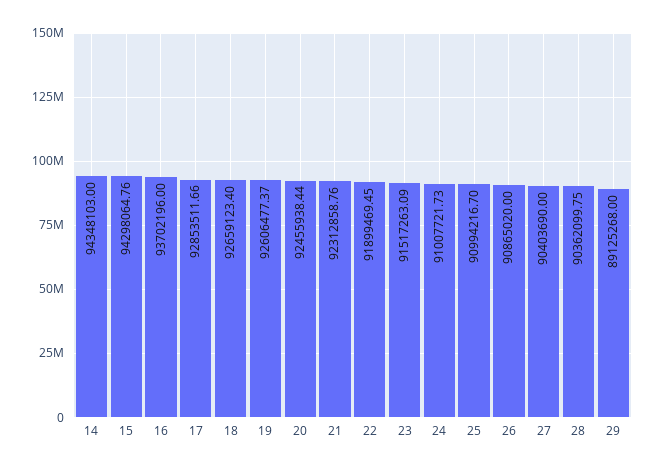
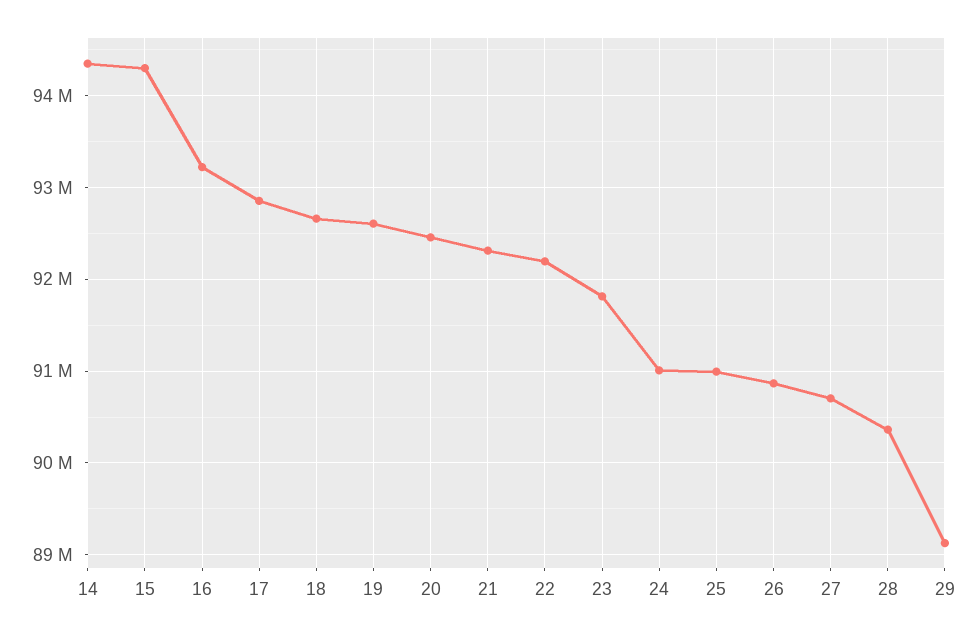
16: 93702196 -> 93200000
22: 91899469.45 -> 92200000
23: 91517263.09 -> 91800000
27: 90403690 -> 90700000

